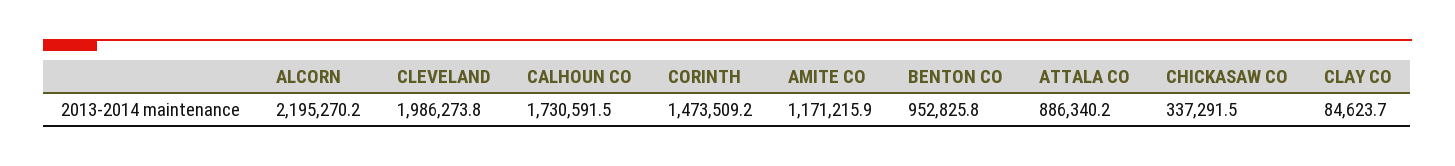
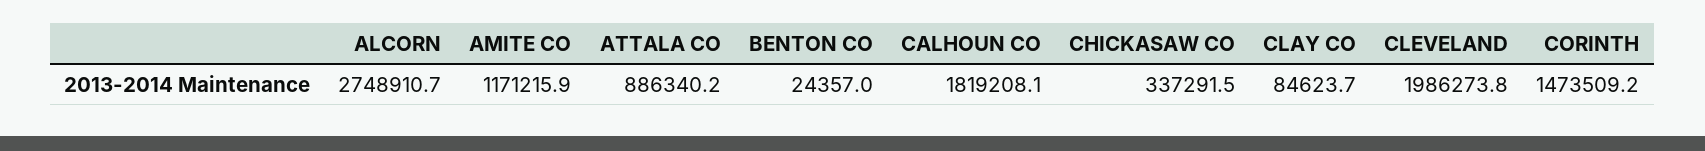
ALCORN: 2195270.2 -> 2748910.7
CALHOUN CO: 1730591.5 -> 1819208.1
BENTON CO: 952825.8 -> 24357

